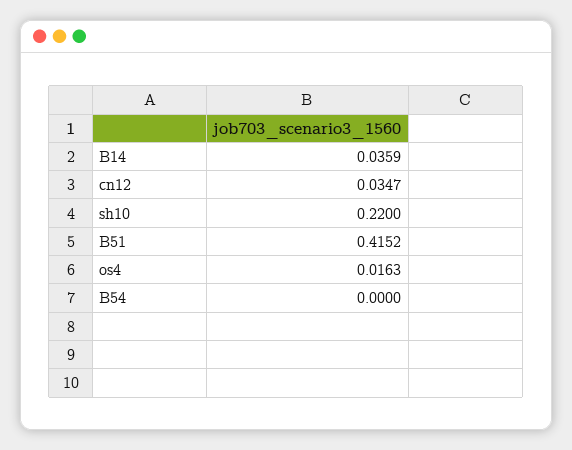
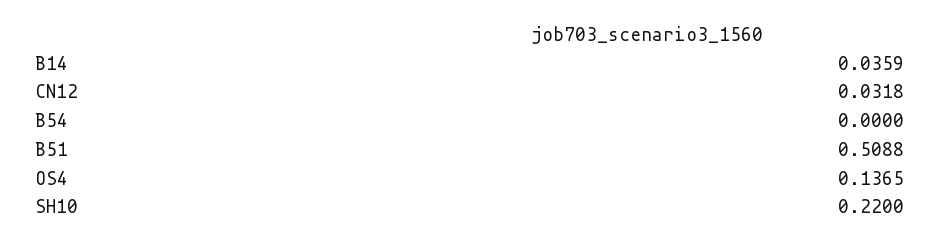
cn12: 0.0347 -> 0.0318
B51: 0.4152 -> 0.5088
os4: 0.0163 -> 0.1365

